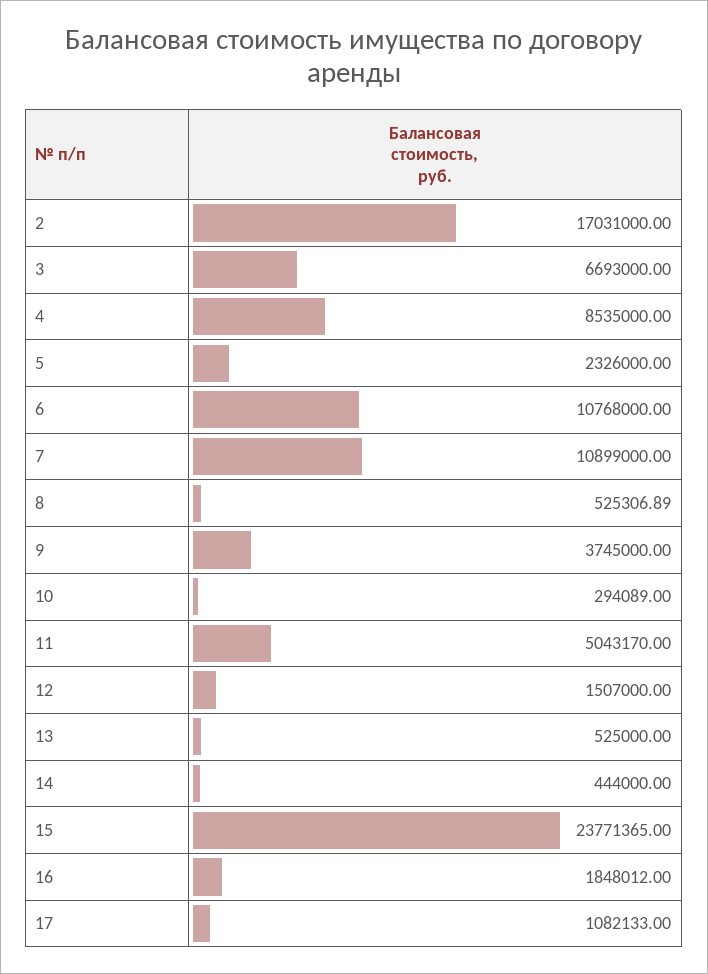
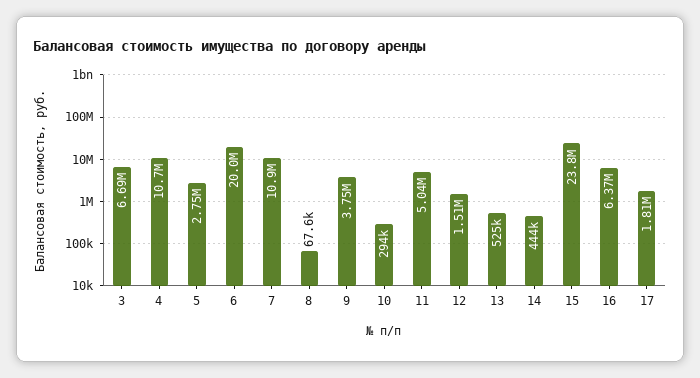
2: 17031000 -> none
4: 8535000 -> 10700000
5: 2326000 -> 2750000
6: 10768000 -> 20000000
8: 525306.89 -> 67600
16: 1848012 -> 6370000
17: 1082133 -> 1810000

